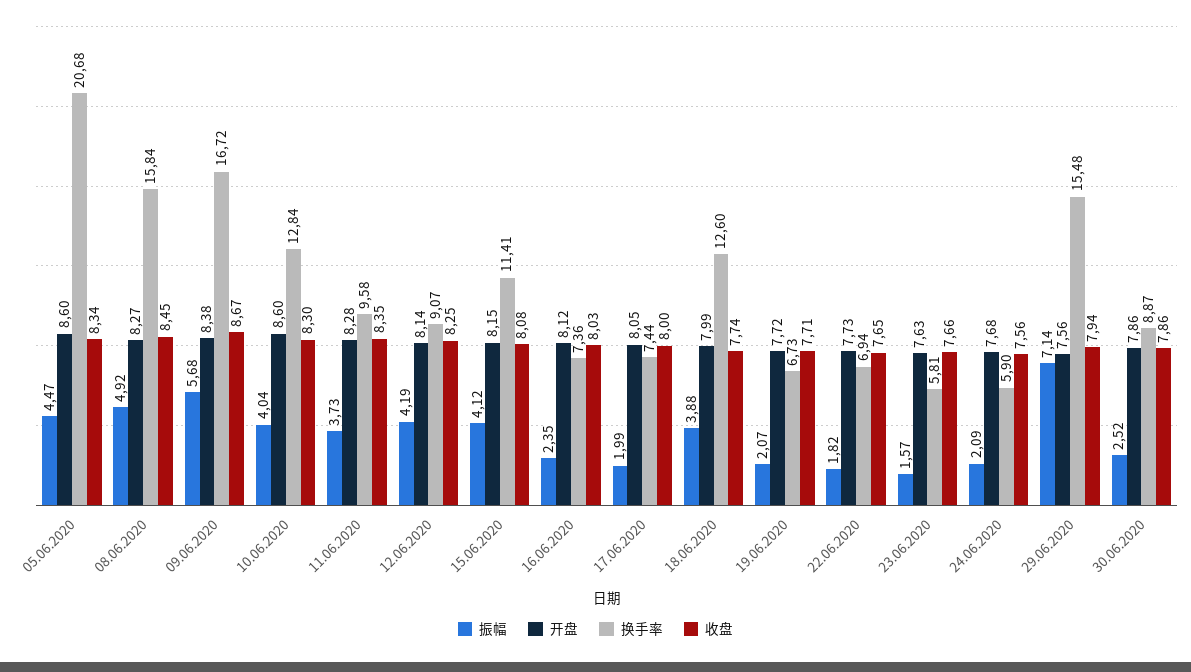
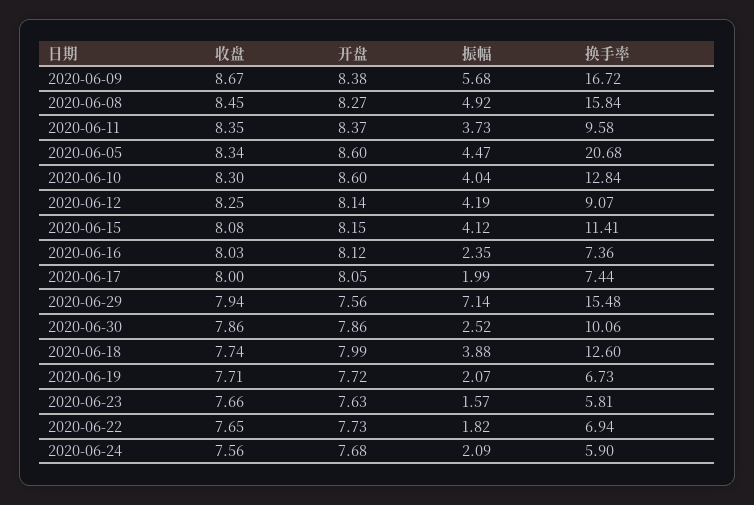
开盘, 11.06.2020: 8.28 -> 8.37
换手率, 30.06.2020: 8.87 -> 10.06

